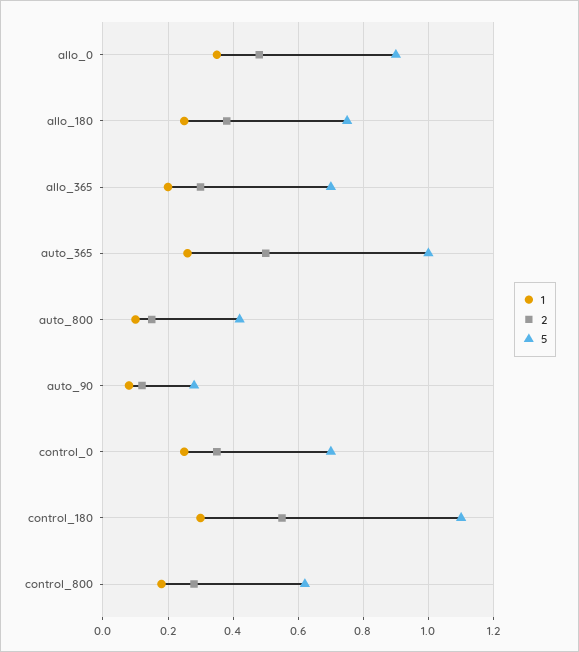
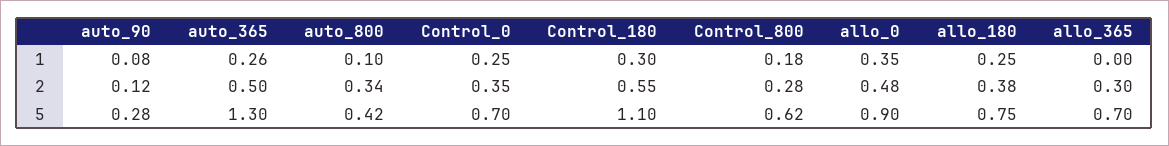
1, allo_365: 0.2 -> 0
5, auto_365: 1 -> 1.3
2, auto_800: 0.15 -> 0.34

